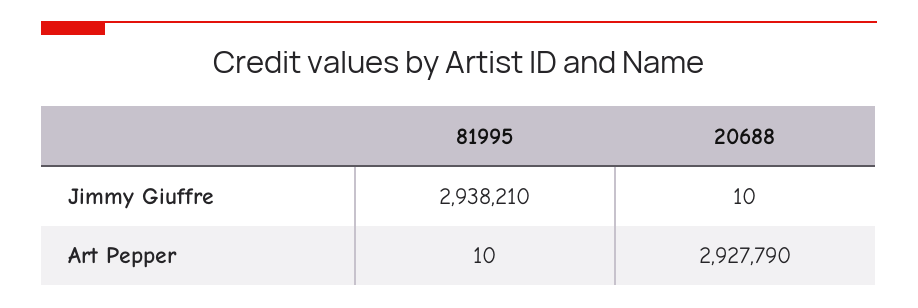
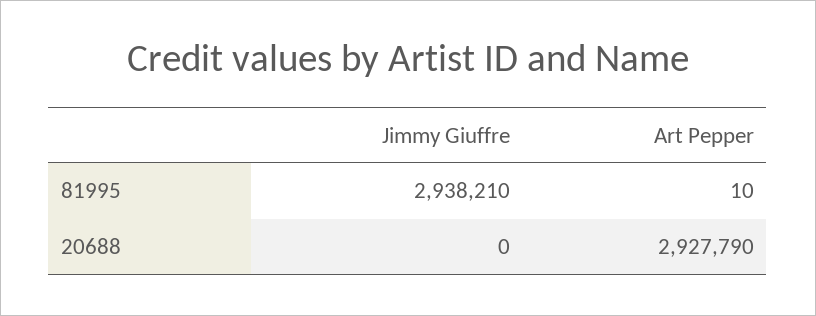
20688, Jimmy Giuffre: 10 -> 0

